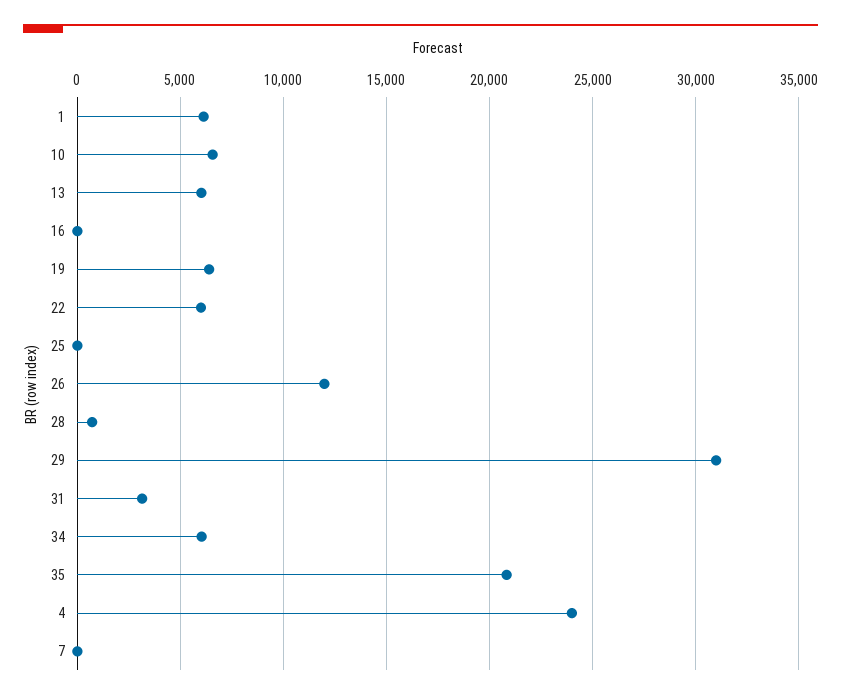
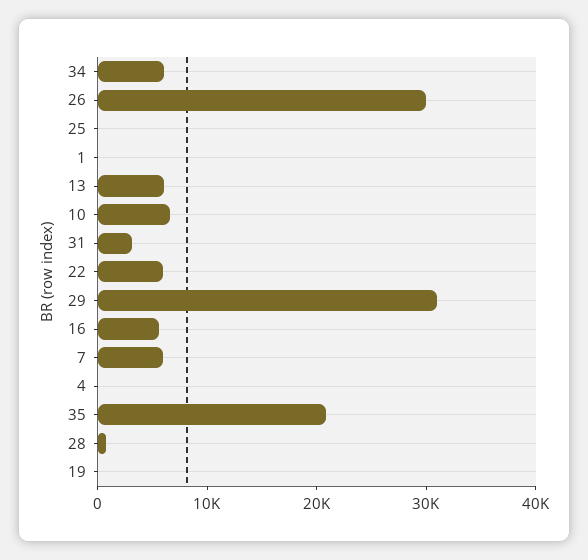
1: 6000 -> 0
16: 0 -> 6000
19: 6500 -> 0
26: 12000 -> 30000
4: 24000 -> 0
7: 0 -> 6000

